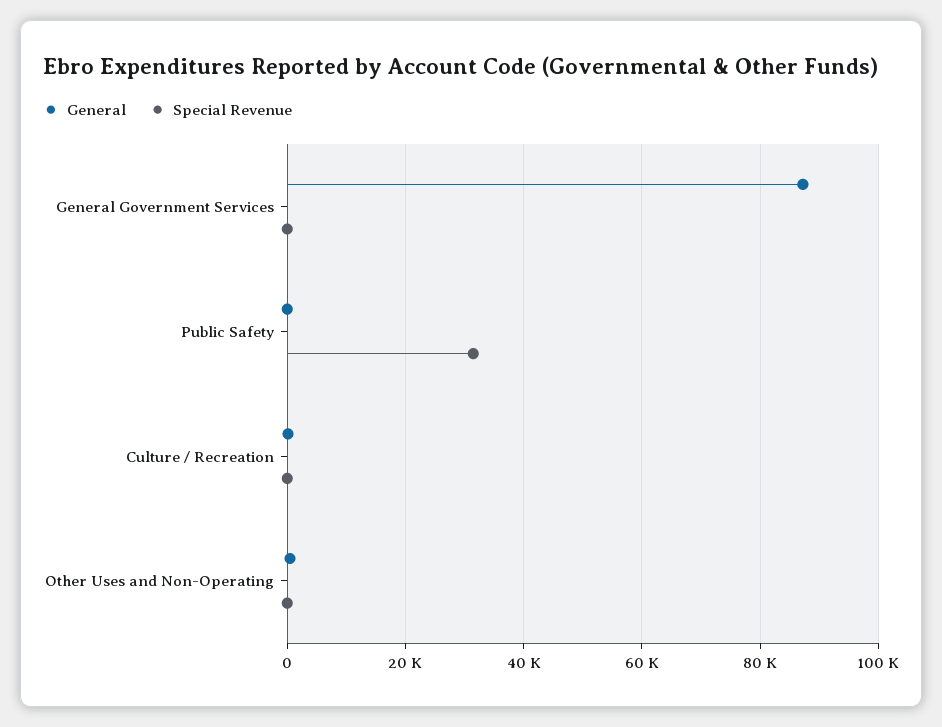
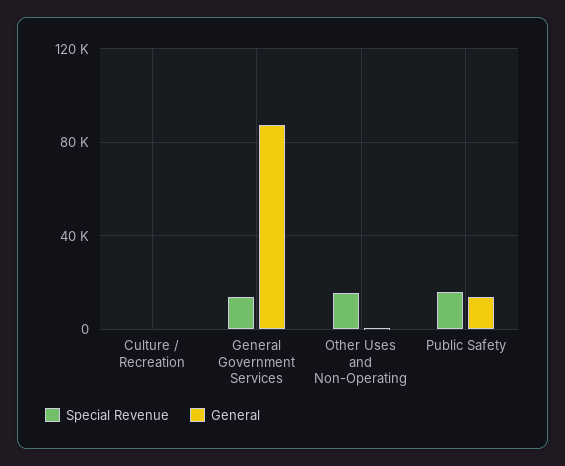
Special Revenue, General Government Services: 0 -> 15000
General, Public Safety: 0 -> 15000
Special Revenue, Public Safety: 32000 -> 15000
Special Revenue, Other Uses and Non-Operating: 0 -> 15000

